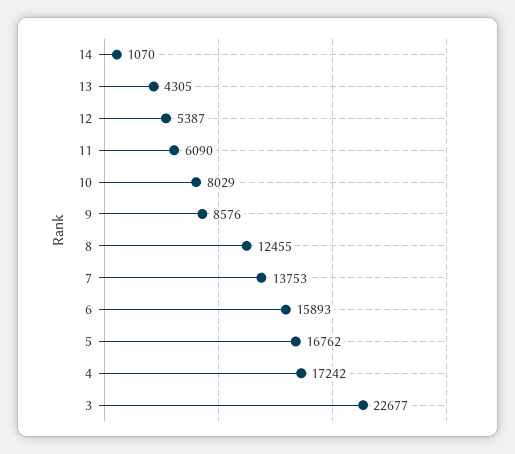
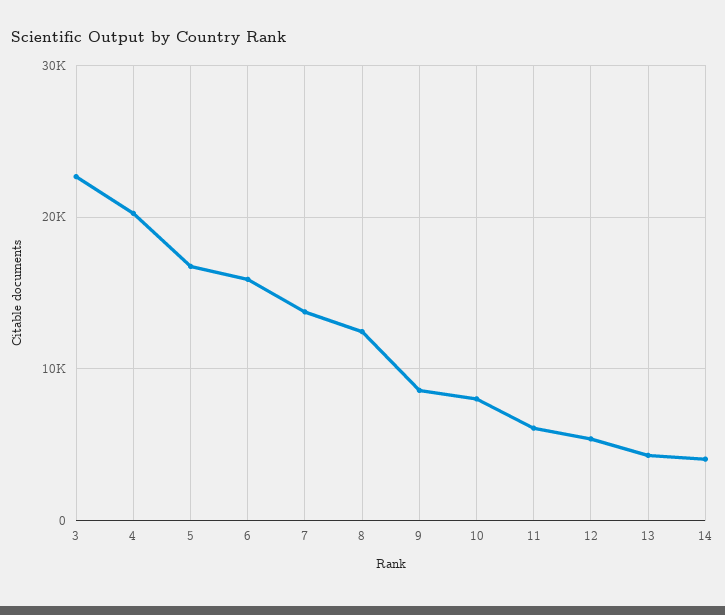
14: 1070 -> 4000
4: 17242 -> 20000

